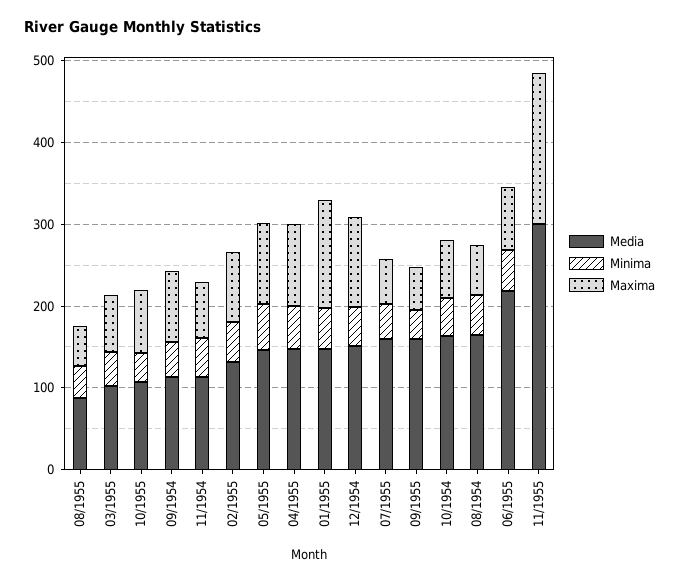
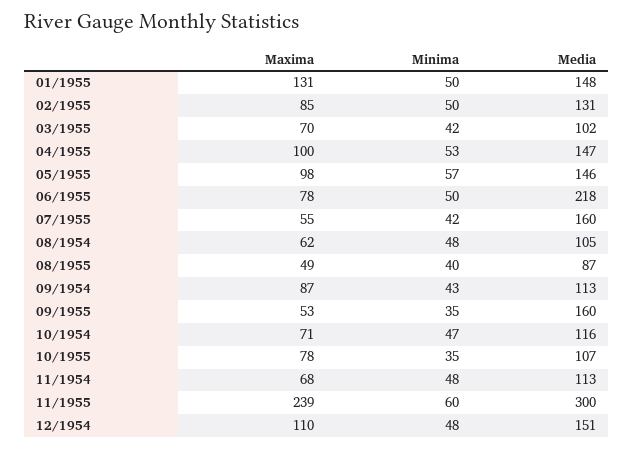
Media, 10/1954: 160 -> 116
Media, 08/1954: 160 -> 105
Minima, 11/1955: 0 -> 60
Maxima, 11/1955: 180 -> 239

